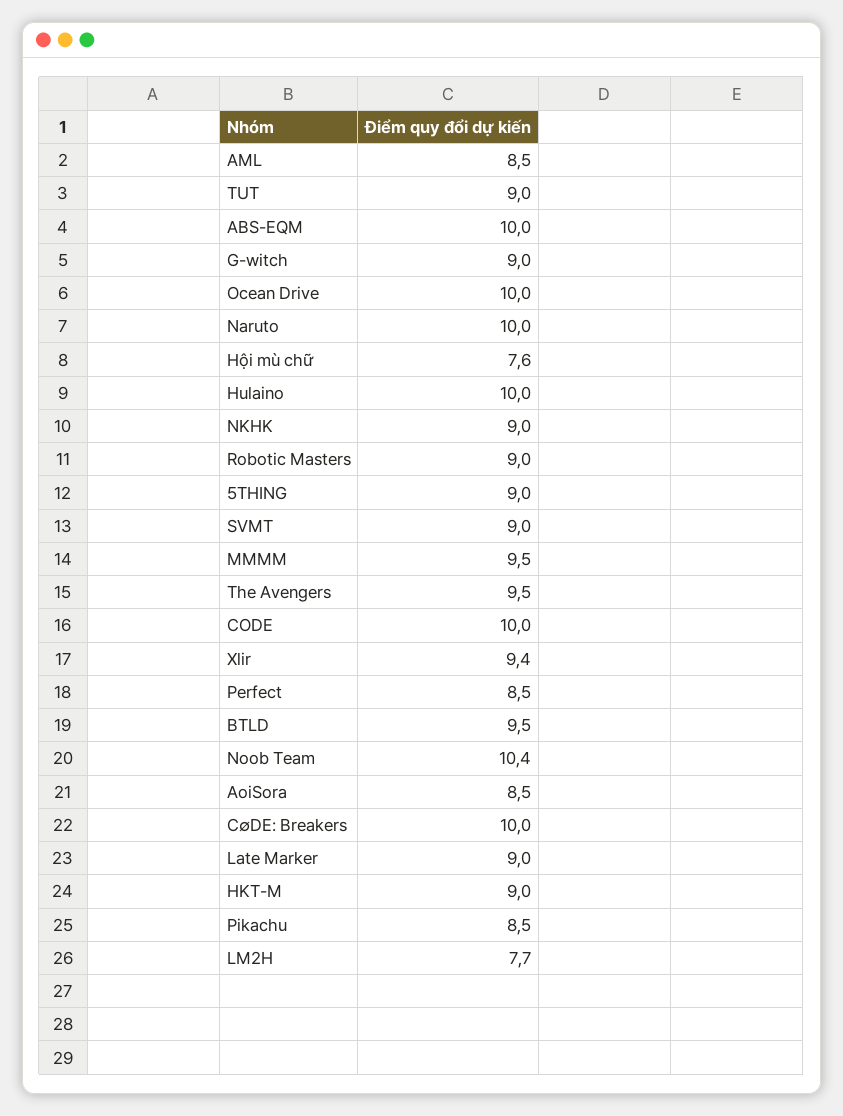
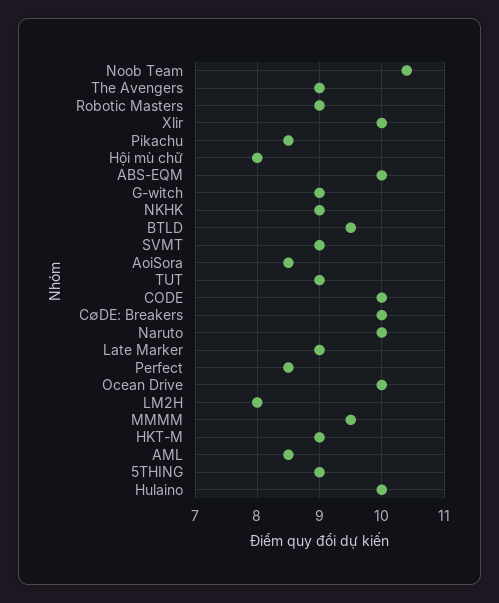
Hội mù chữ: 7.6 -> 8
The Avengers: 9.5 -> 9
Xlir: 9.4 -> 10
LM2H: 7.7 -> 8

